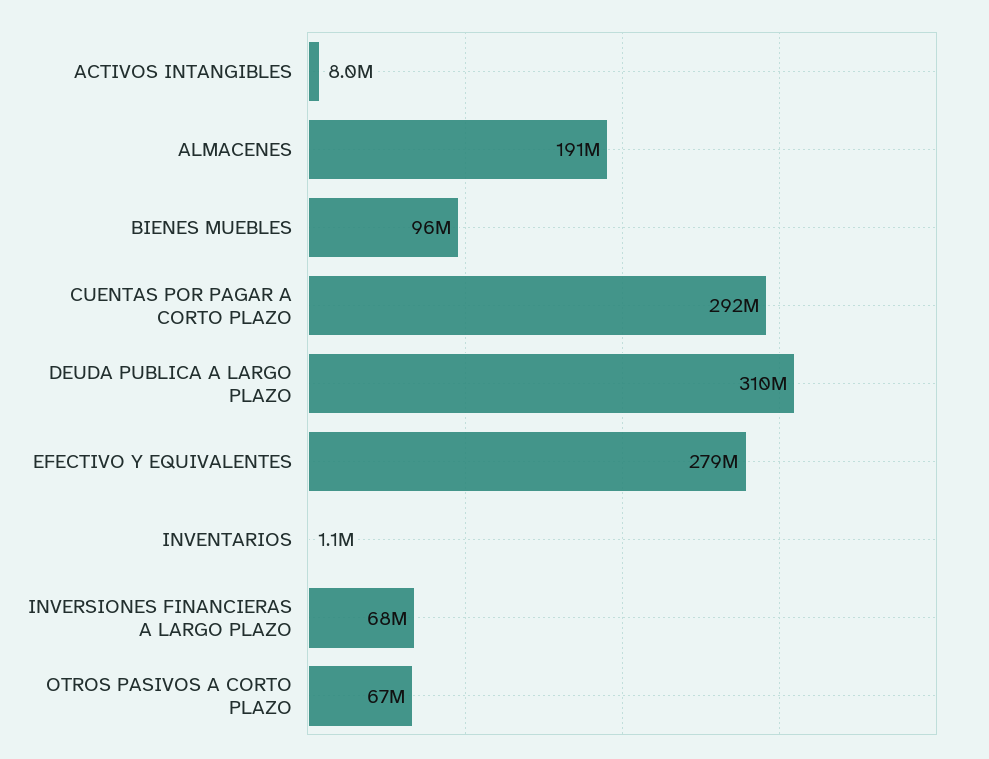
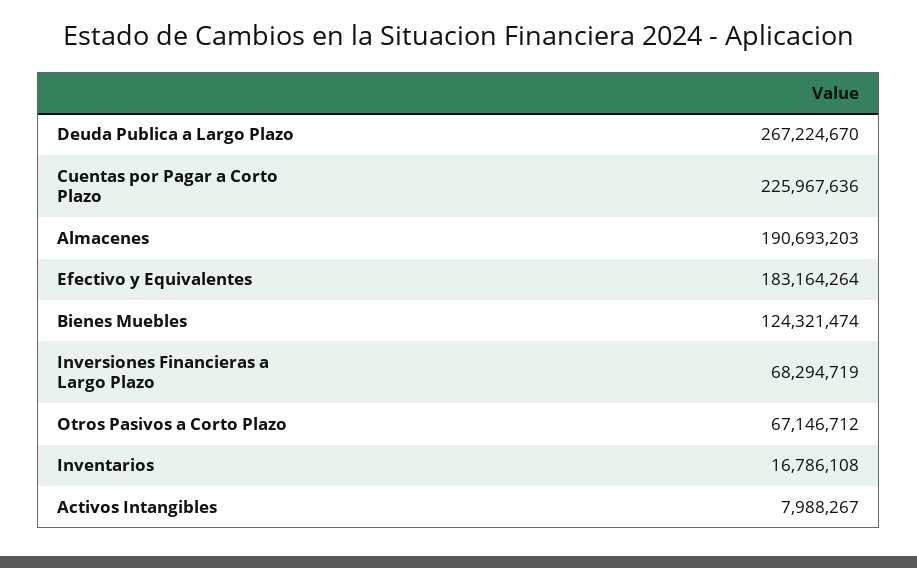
BIENES MUEBLES: 96000000 -> 124321474
CUENTAS POR PAGAR A CORTO PLAZO: 292000000 -> 225967636
DEUDA PUBLICA A LARGO PLAZO: 310000000 -> 267224670
EFECTIVO Y EQUIVALENTES: 279000000 -> 183164264
INVENTARIOS: 1100000 -> 16786108

